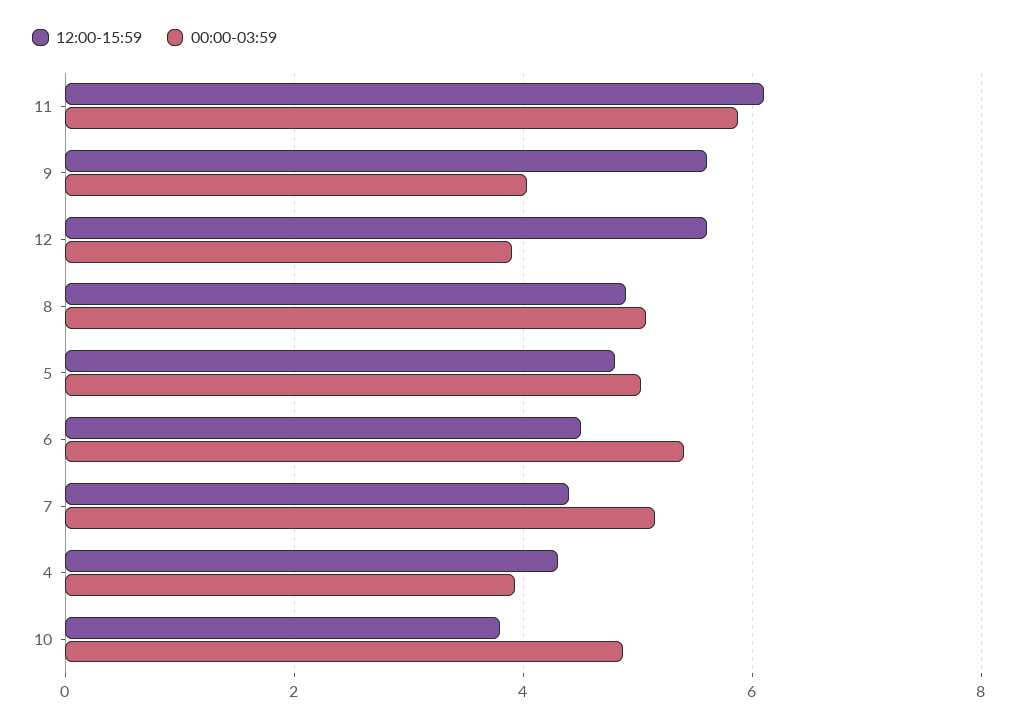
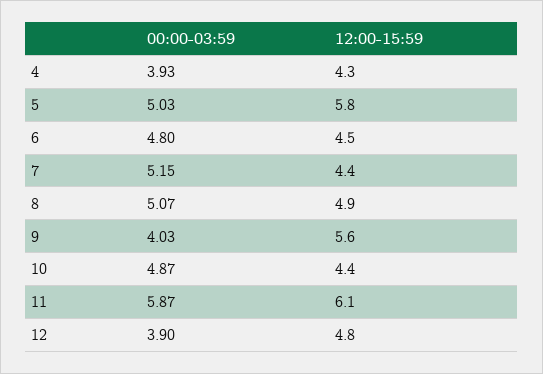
12:00-15:59, 12: 5.6 -> 4.8
12:00-15:59, 5: 4.8 -> 5.8
00:00-03:59, 6: 5.4 -> 4.8
12:00-15:59, 10: 3.8 -> 4.4

